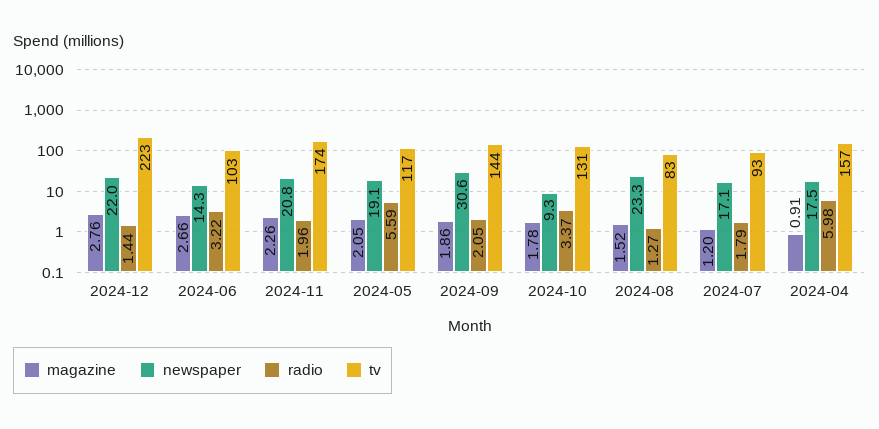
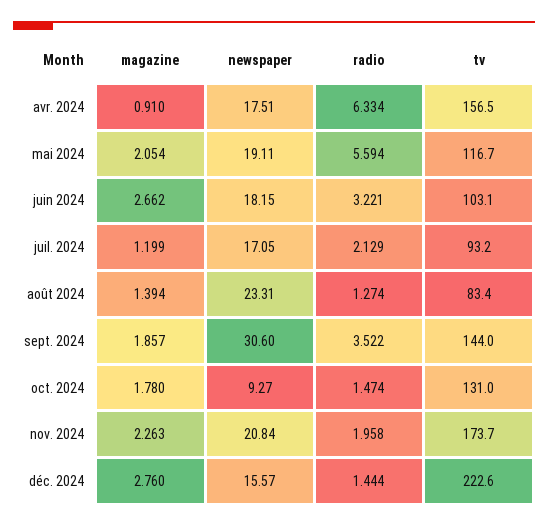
newspaper, 2024-12: 22 -> 15.57
newspaper, 2024-06: 14.3 -> 18.15
radio, 2024-09: 2.05 -> 3.522
radio, 2024-10: 3.37 -> 1.474
magazine, 2024-08: 1.52 -> 1.394
radio, 2024-07: 1.79 -> 2.129
radio, 2024-04: 5.98 -> 6.334

